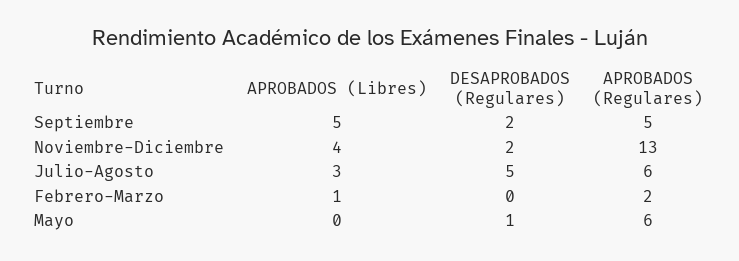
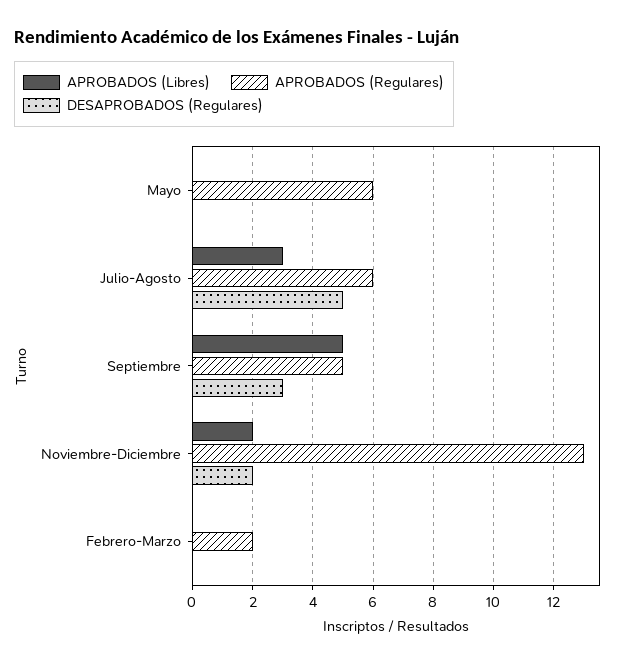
DESAPROBADOS (Regulares), Septiembre: 2 -> 3
APROBADOS (Libres), Noviembre-Diciembre: 4 -> 2
APROBADOS (Libres), Febrero-Marzo: 1 -> 0
DESAPROBADOS (Regulares), Mayo: 1 -> 0

